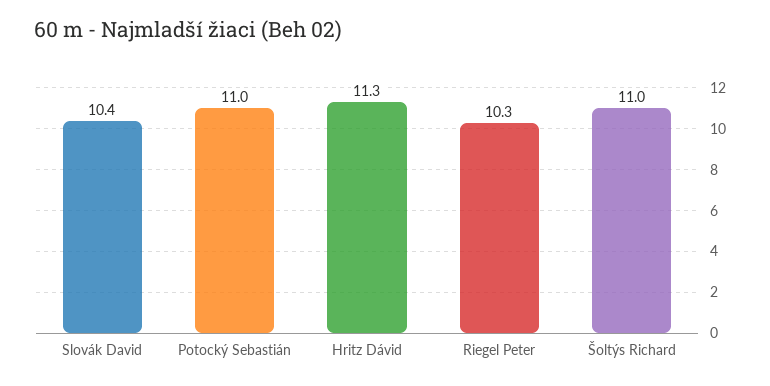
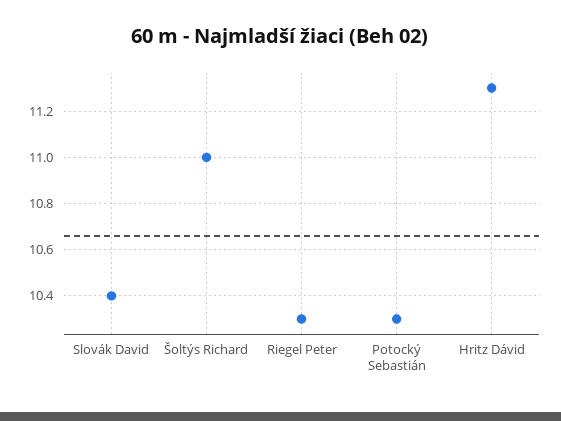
Potocký Sebastián: 11 -> 10.3

